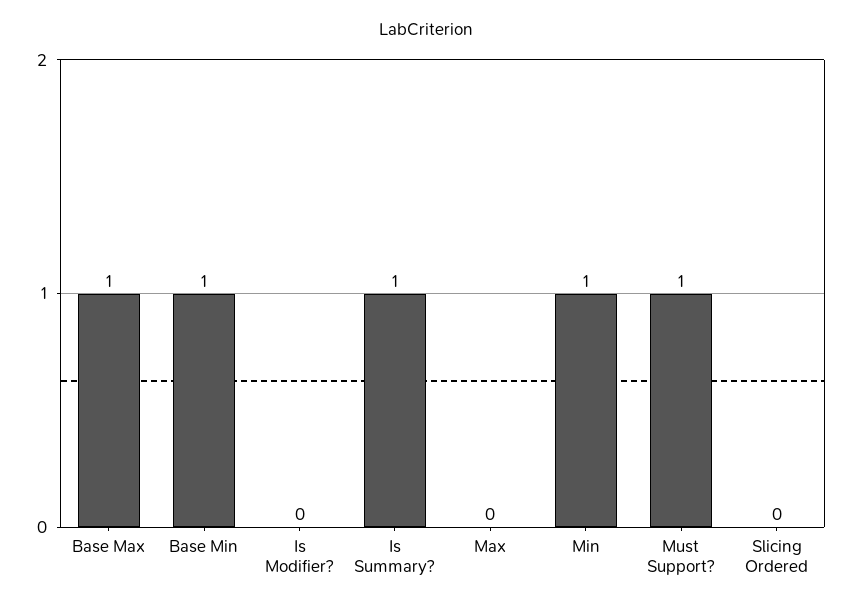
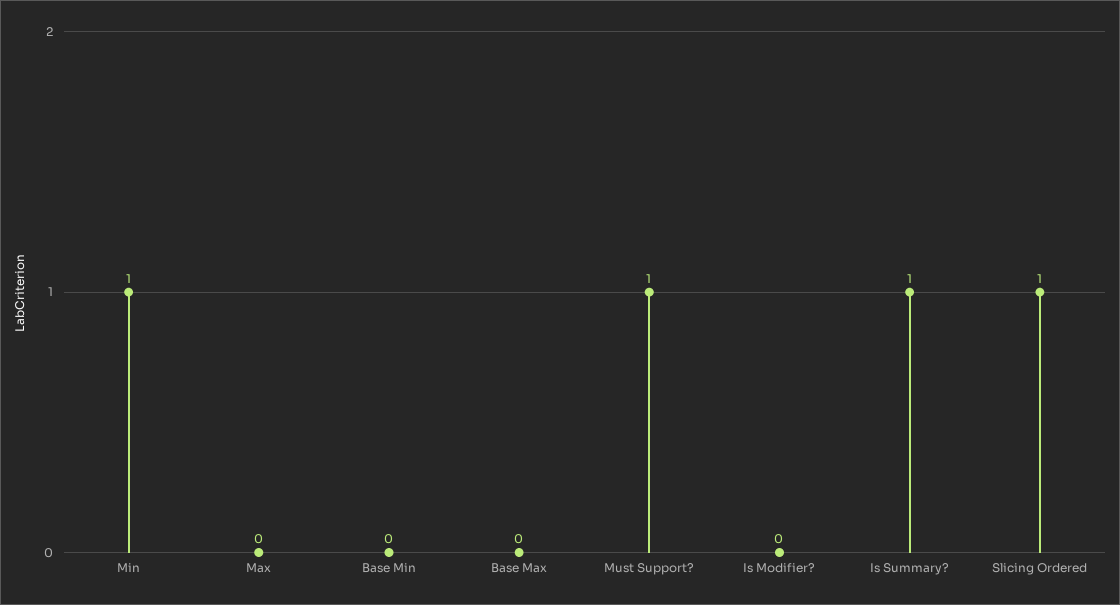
Base Max: 1 -> 0
Base Min: 1 -> 0
Slicing Ordered: 0 -> 1

